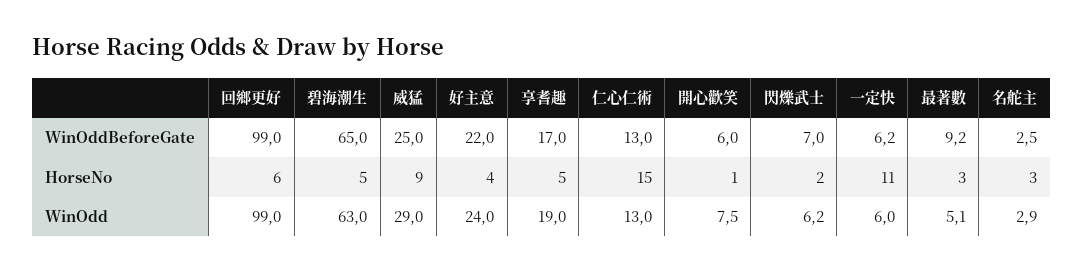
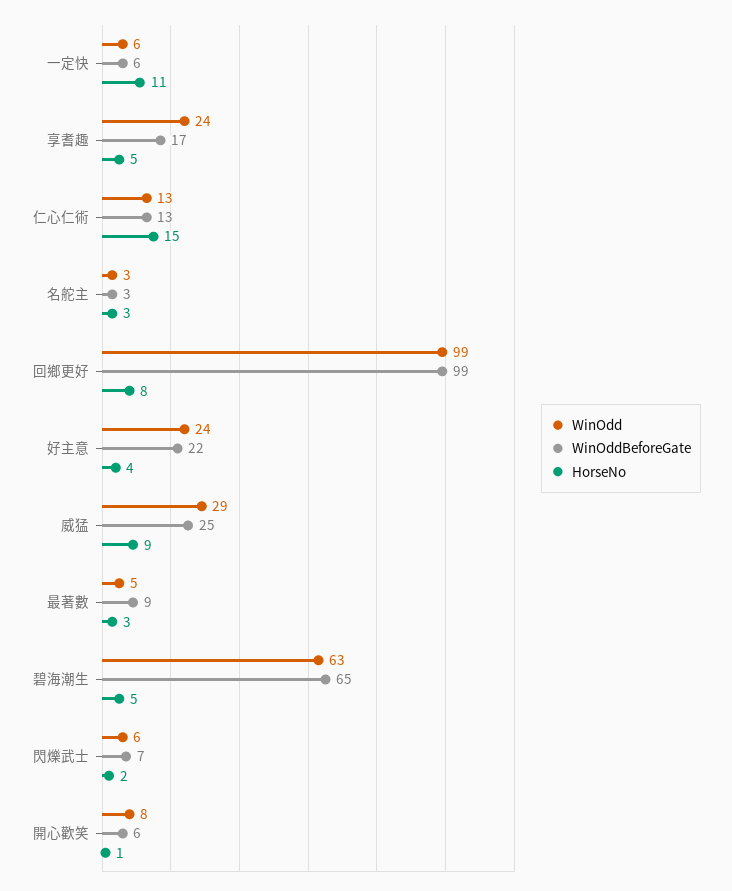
HorseNo, 回鄉更好: 6 -> 8
WinOdd, 享耆趣: 19 -> 24

